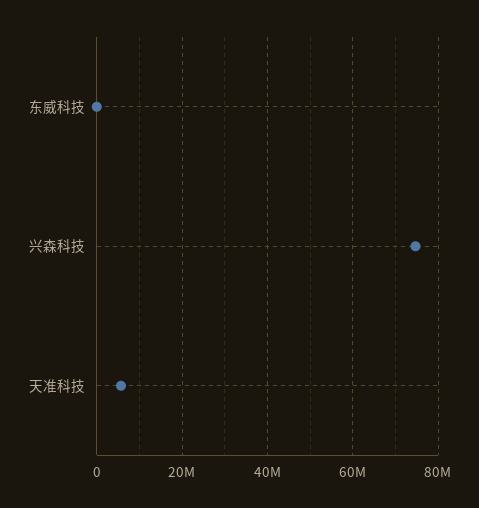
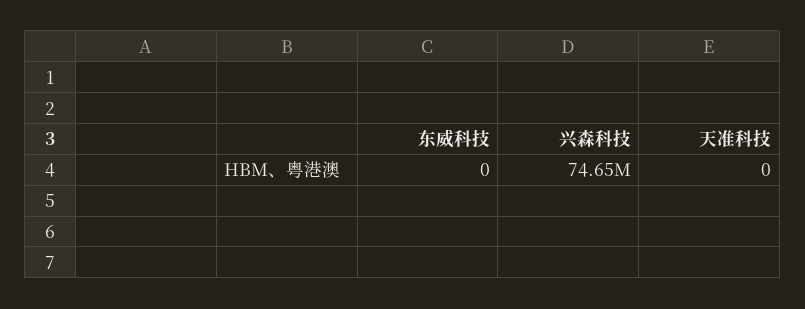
天准科技: 6000000 -> 0

